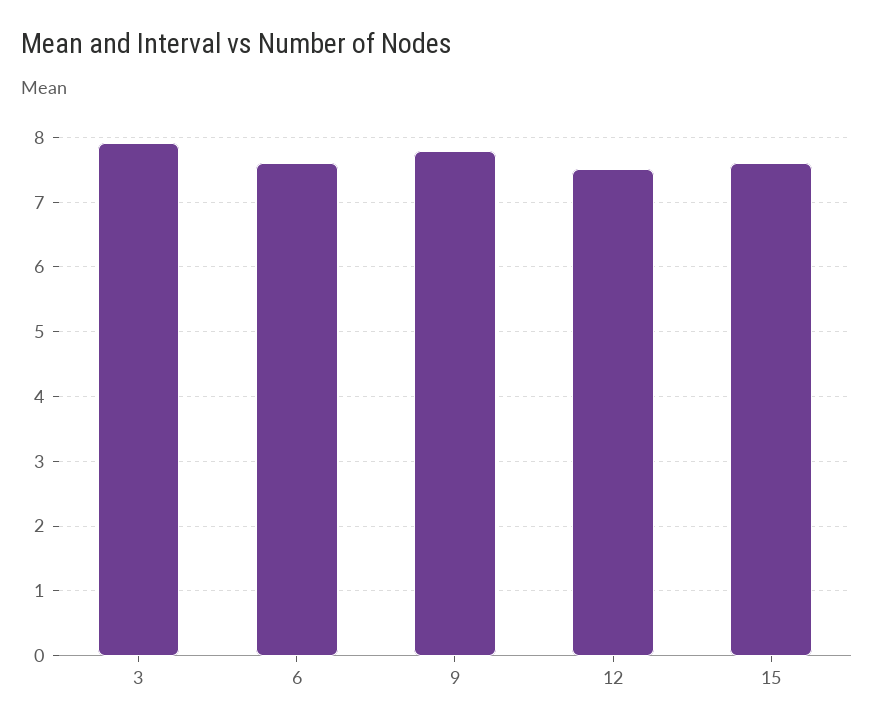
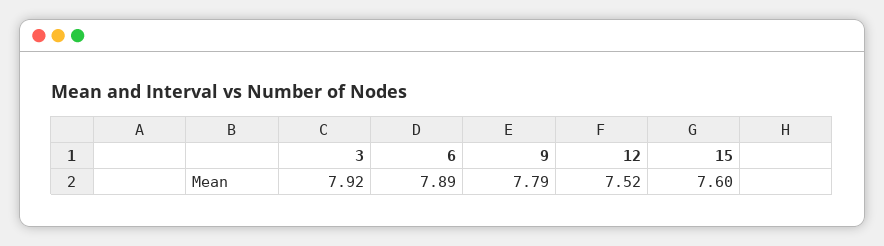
6: 7.6 -> 7.89

